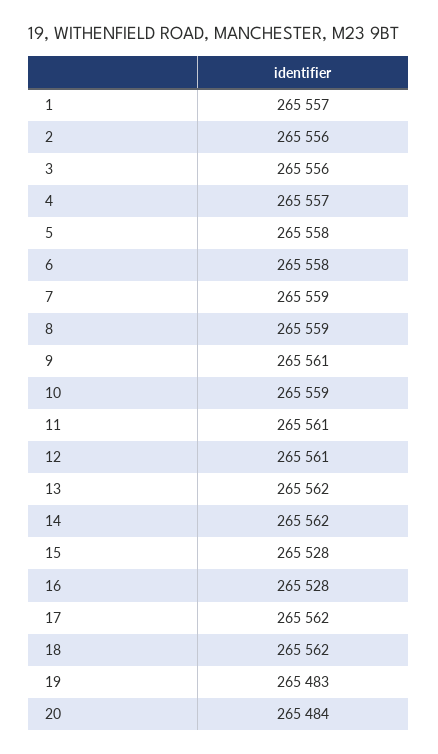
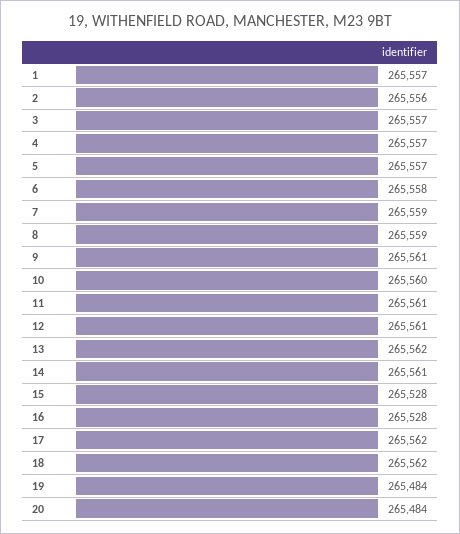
3: 265556 -> 265557
5: 265558 -> 265557
10: 265559 -> 265560
14: 265562 -> 265561
19: 265483 -> 265484

